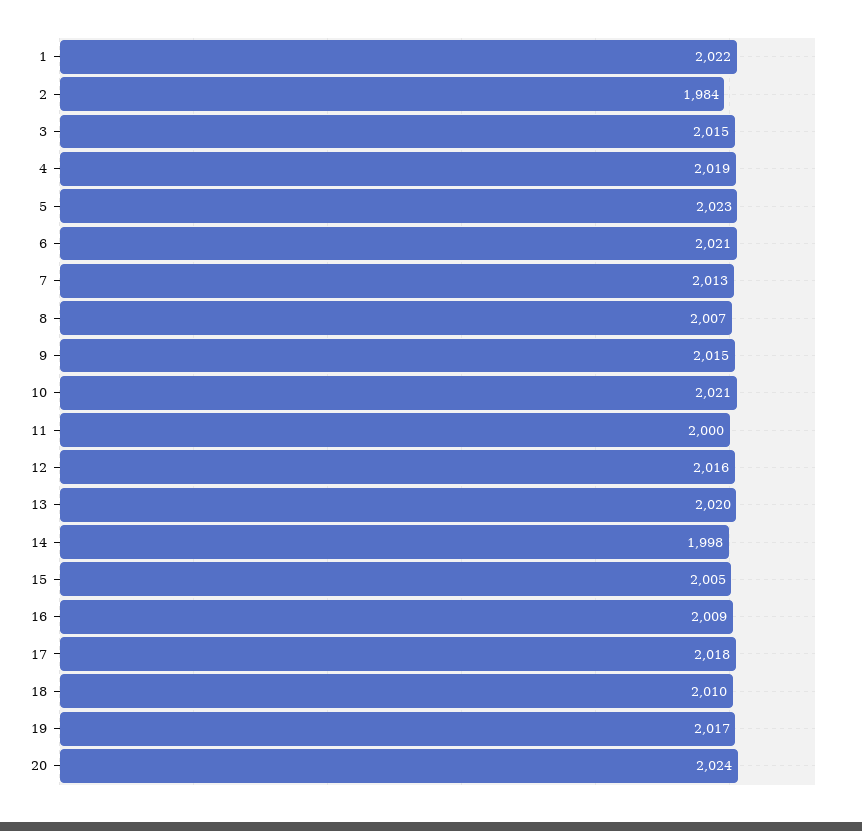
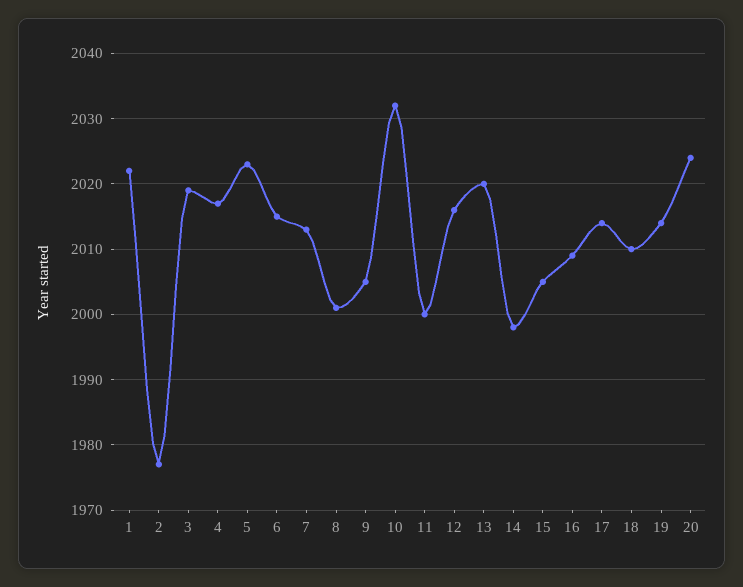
2: 1984 -> 1977
3: 2015 -> 2019
4: 2019 -> 2017
6: 2021 -> 2015
8: 2007 -> 2001
9: 2015 -> 2005
10: 2021 -> 2032
17: 2018 -> 2014
19: 2017 -> 2014

